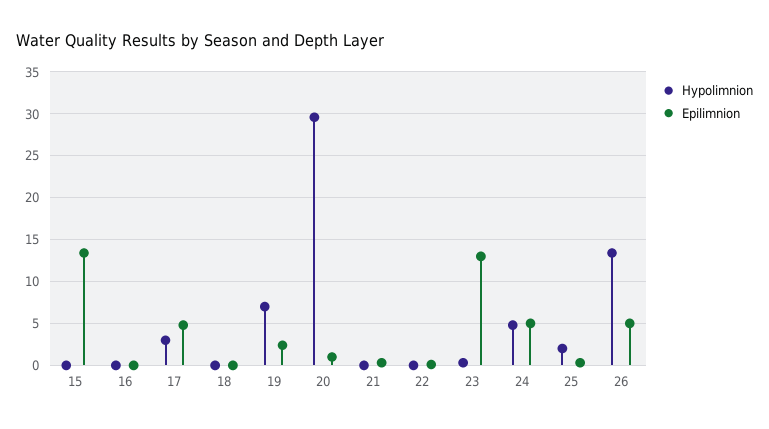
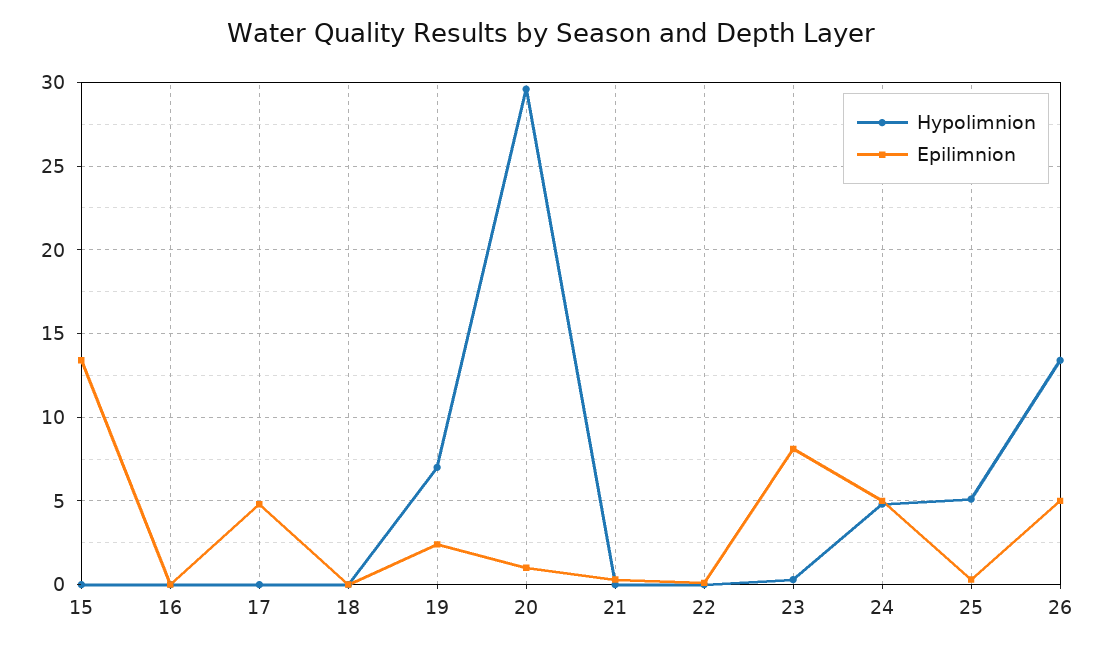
Hypolimnion, 17: 3 -> 0
Epilimnion, 23: 13 -> 8
Hypolimnion, 25: 2 -> 5

